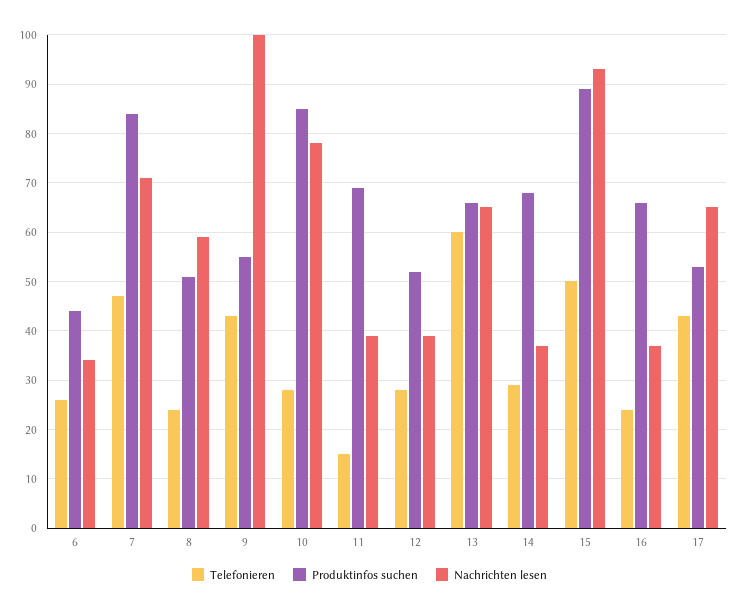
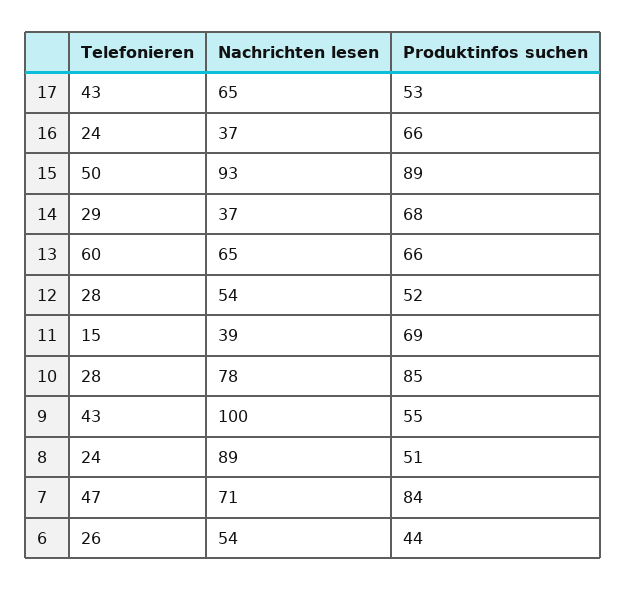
Nachrichten lesen, 6: 35 -> 54
Nachrichten lesen, 8: 60 -> 89
Nachrichten lesen, 12: 40 -> 54

